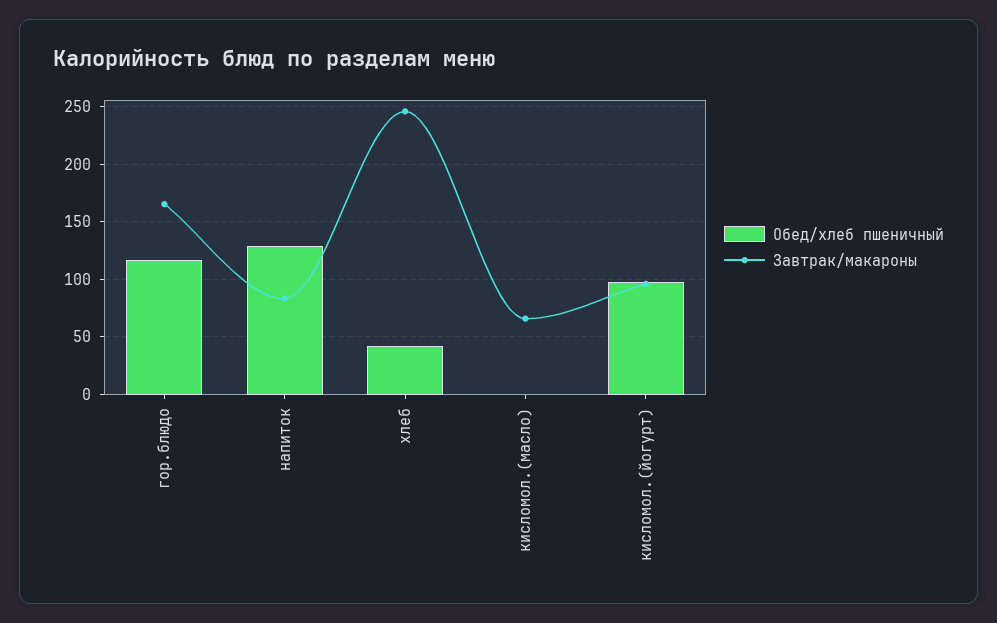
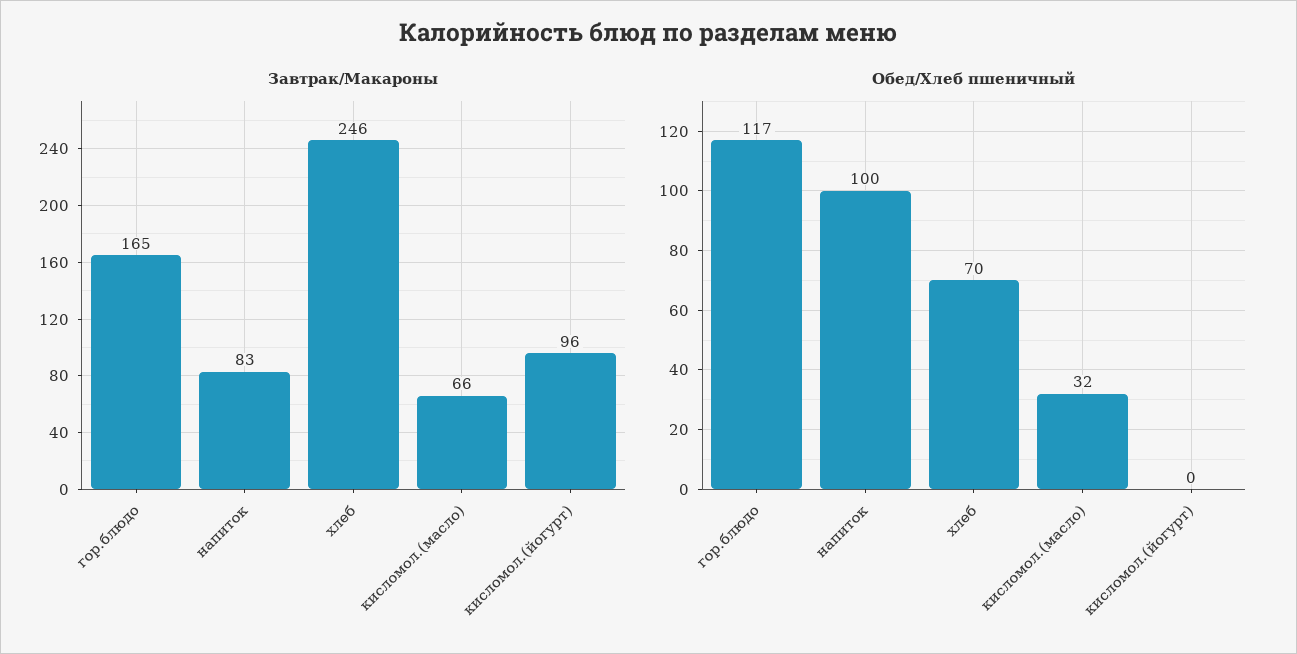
Обед/хлеб пшеничный, напиток: 130 -> 100
Обед/хлеб пшеничный, хлеб: 40 -> 70
Обед/хлеб пшеничный, кисломол.(масло): 0 -> 32
Обед/хлеб пшеничный, кисломол.(йогурт): 100 -> 0

